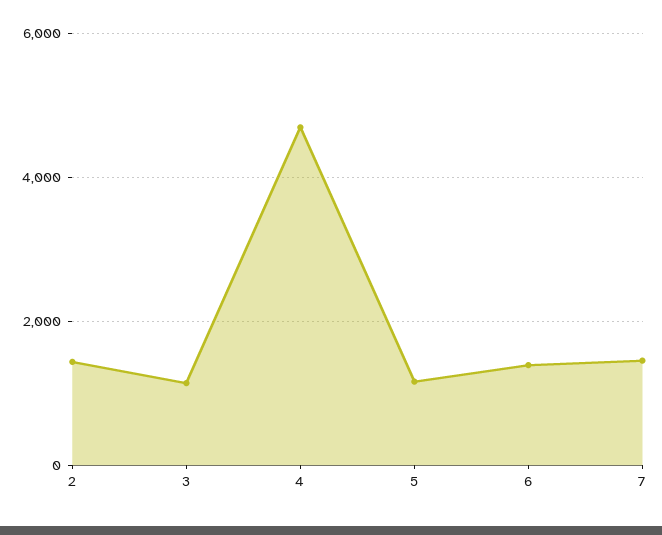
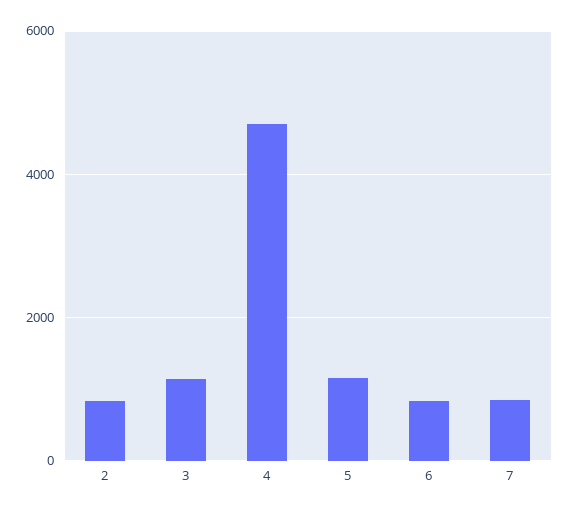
2: 1400 -> 800
6: 1400 -> 800
7: 1400 -> 800

